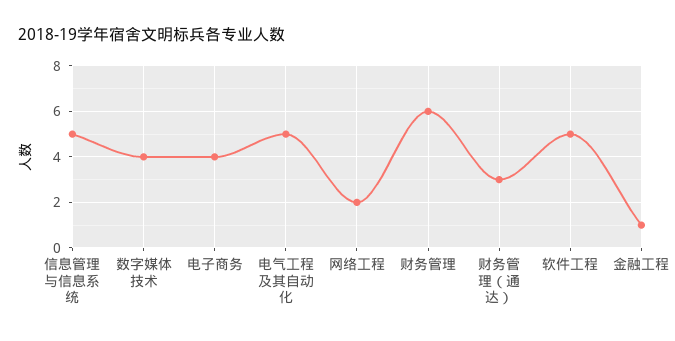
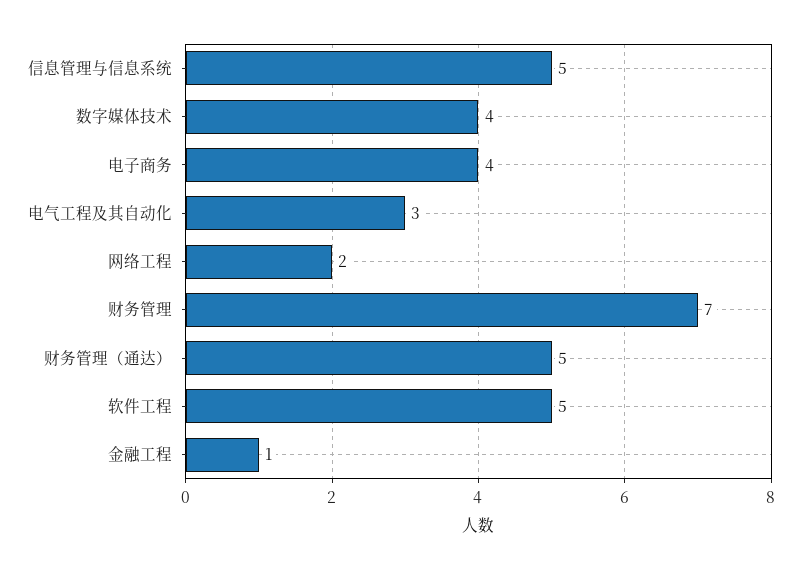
电气工程及其自动化: 5 -> 3
财务管理: 6 -> 7
财务管理（通达）: 3 -> 5

